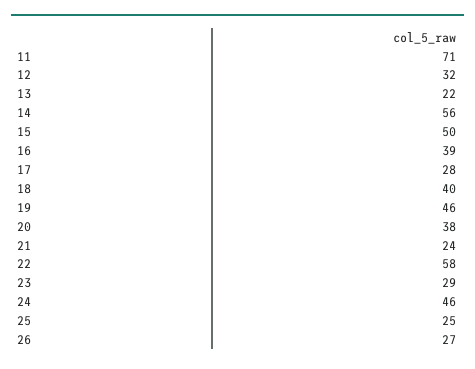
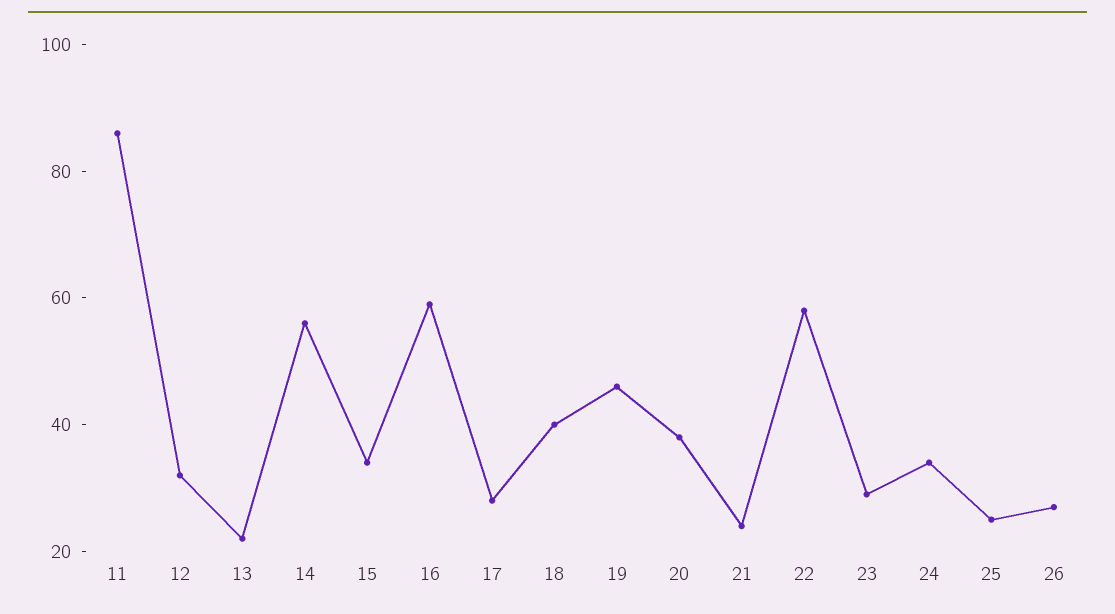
11: 71 -> 85
15: 50 -> 35
16: 39 -> 60
24: 46 -> 35

